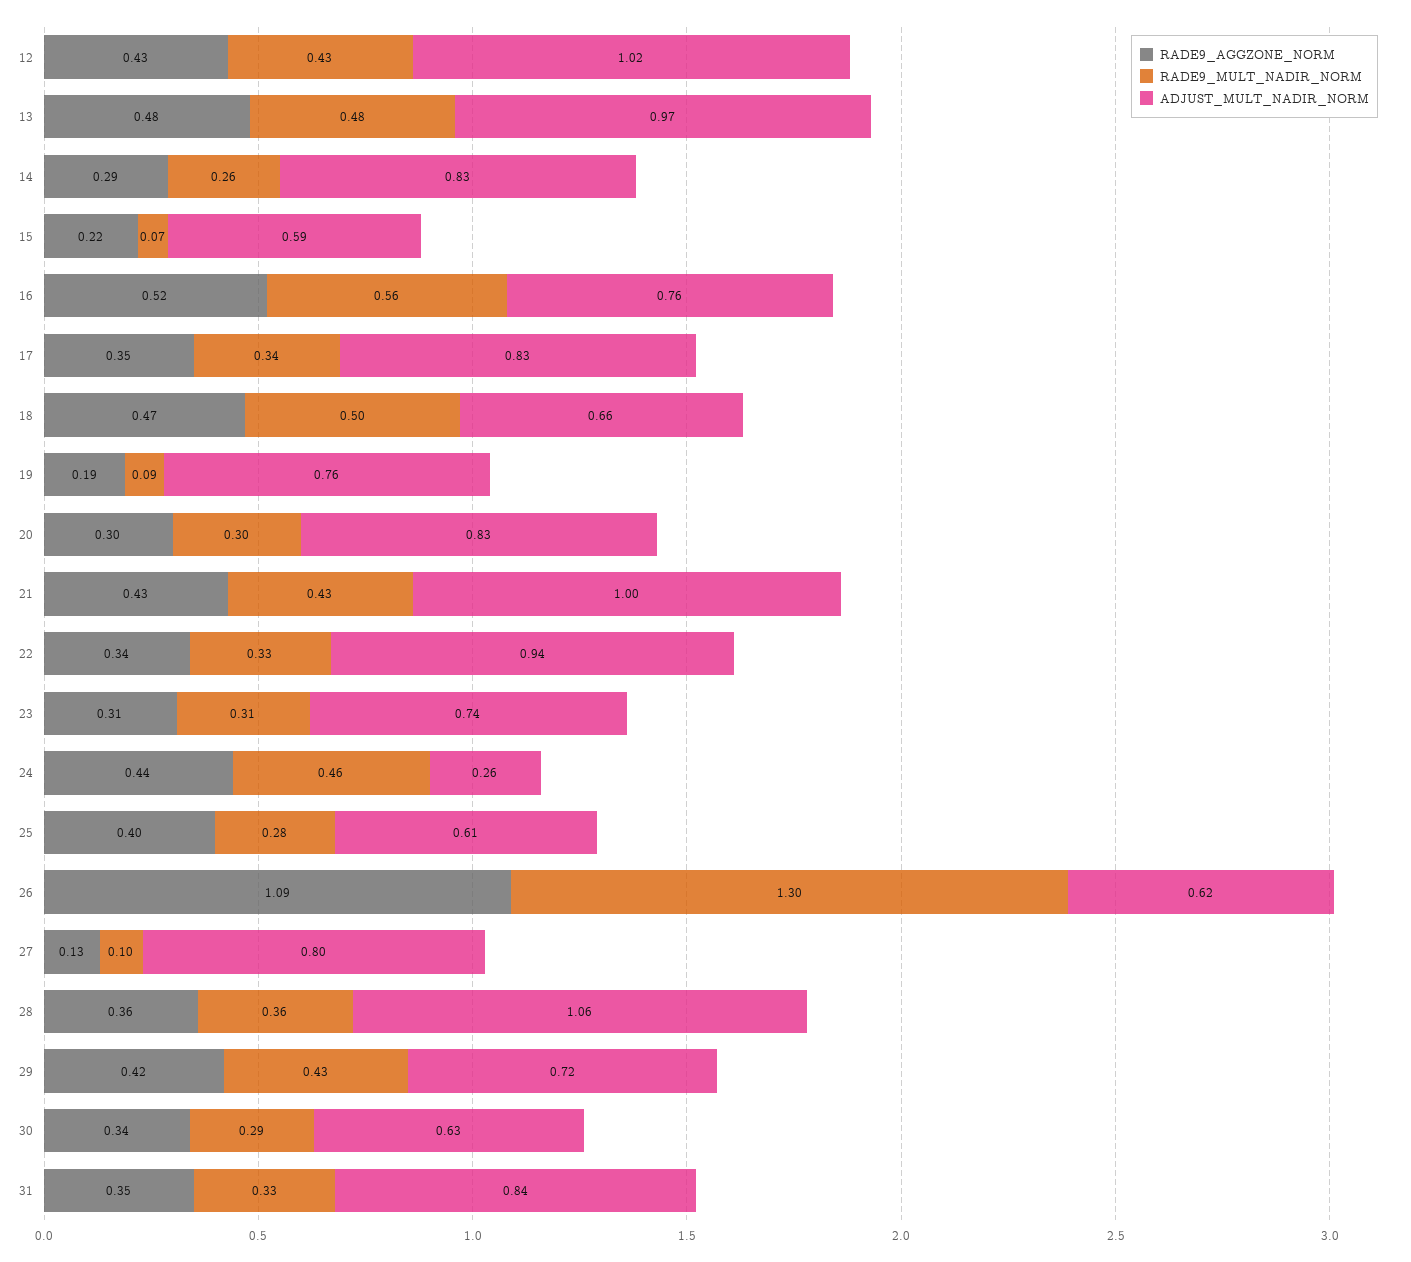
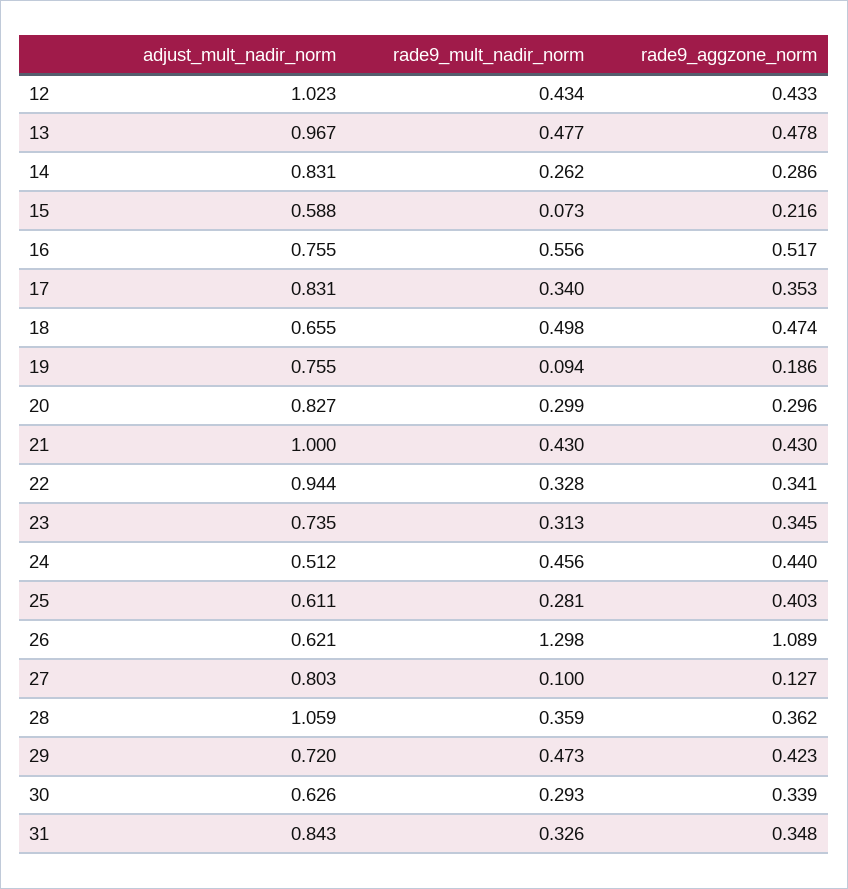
RADE9_AGGZONE_NORM, 23: 0.31 -> 0.345
ADJUST_MULT_NADIR_NORM, 24: 0.26 -> 0.512
RADE9_MULT_NADIR_NORM, 29: 0.43 -> 0.473

